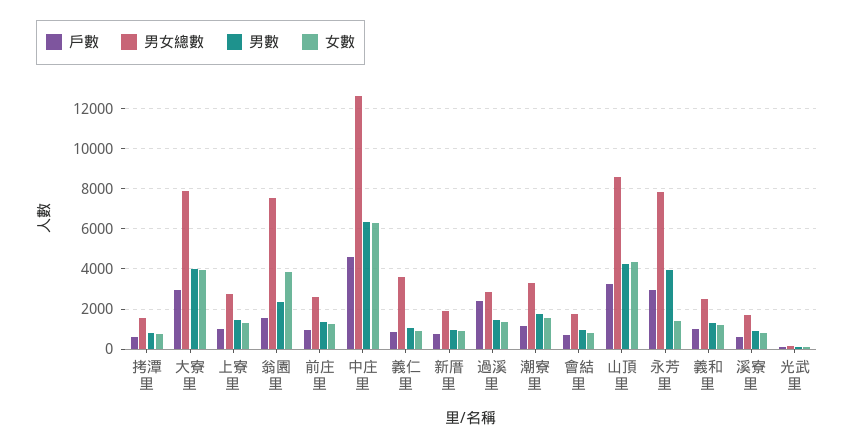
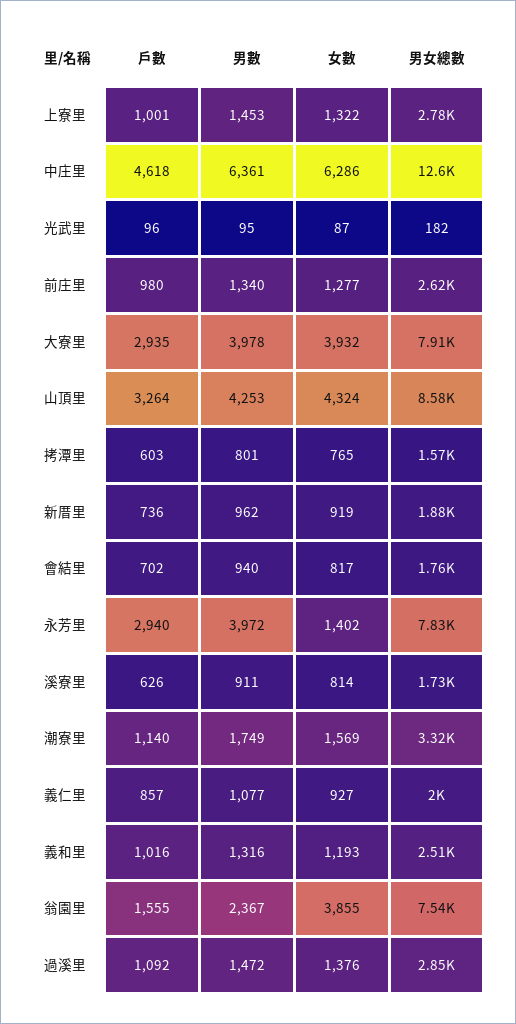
男女總數, 義仁里: 3500 -> 2000
戶數, 過溪里: 2500 -> 1092

